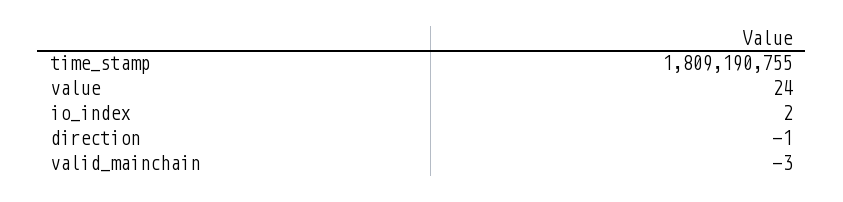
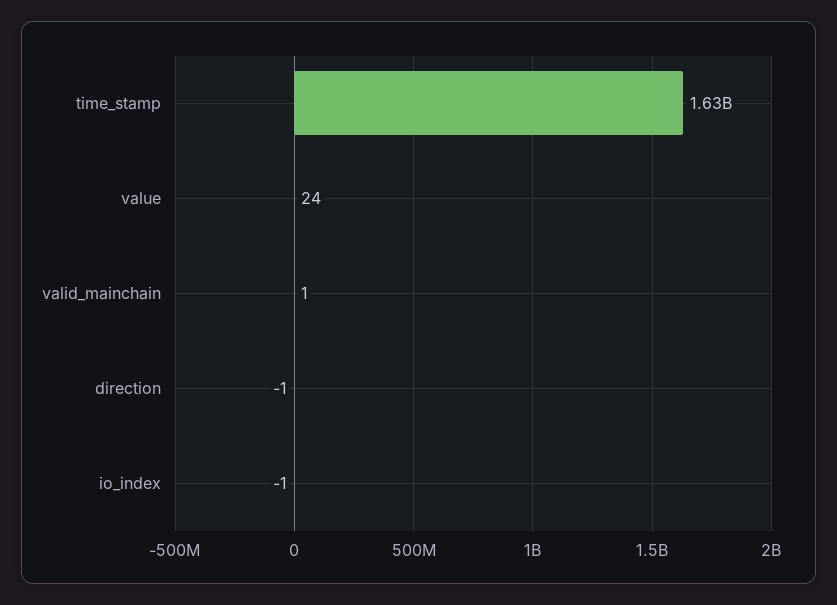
time_stamp: 1809190755 -> 1630000000
io_index: 2 -> -1
valid_mainchain: -3 -> 1

